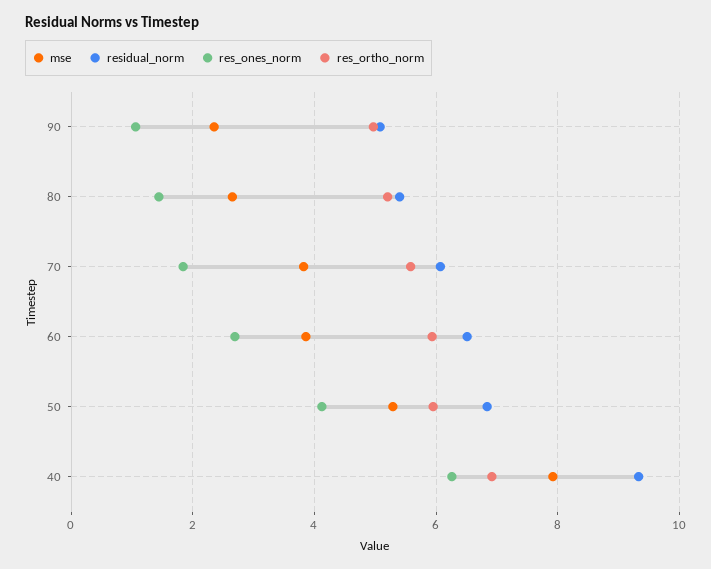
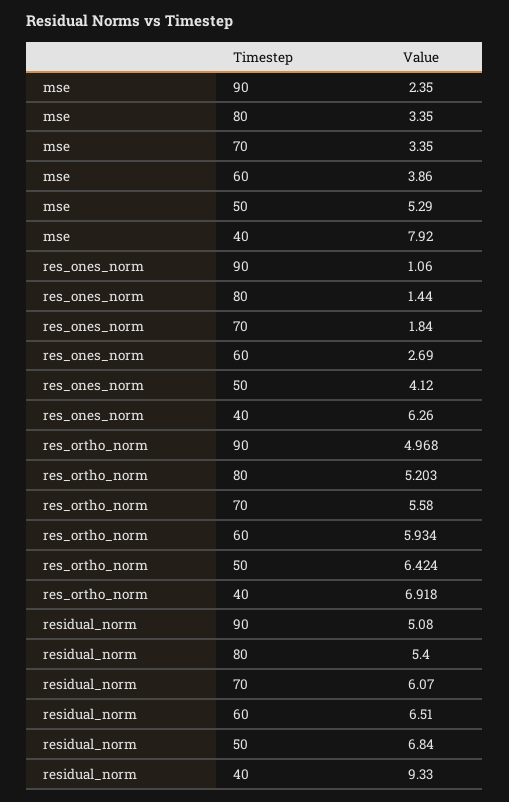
mse, 80: 2.6 -> 3.35
mse, 70: 3.8 -> 3.35
res_ortho_norm, 50: 6 -> 6.424

